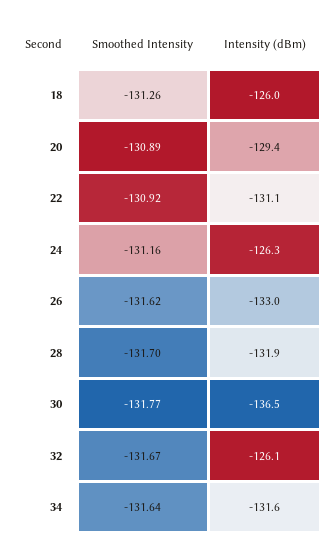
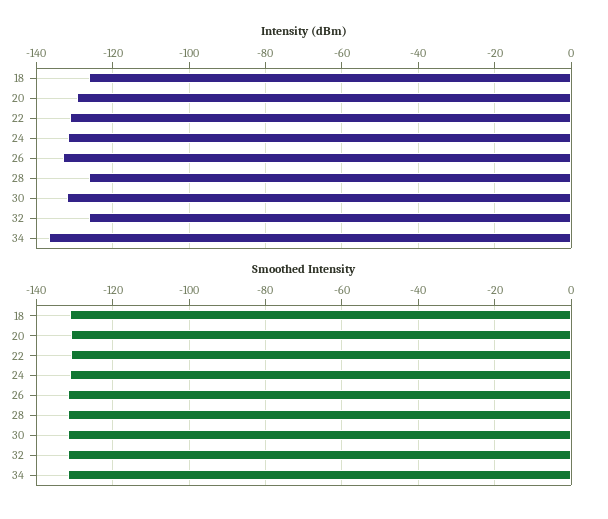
Intensity (dBm), 24: -126.3 -> -132
Intensity (dBm), 28: -131.9 -> -126
Intensity (dBm), 30: -136.5 -> -132
Intensity (dBm), 34: -131.6 -> -136

